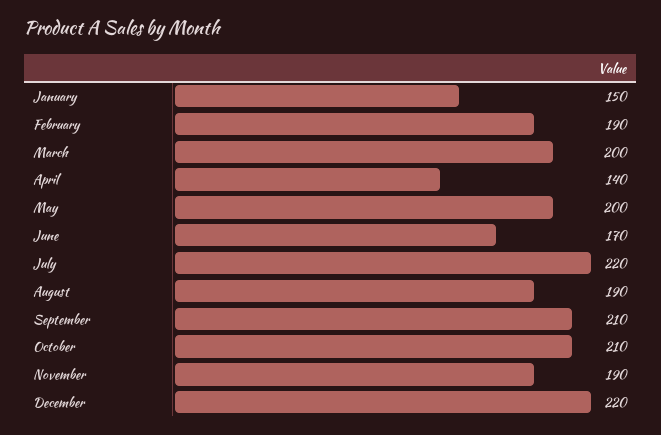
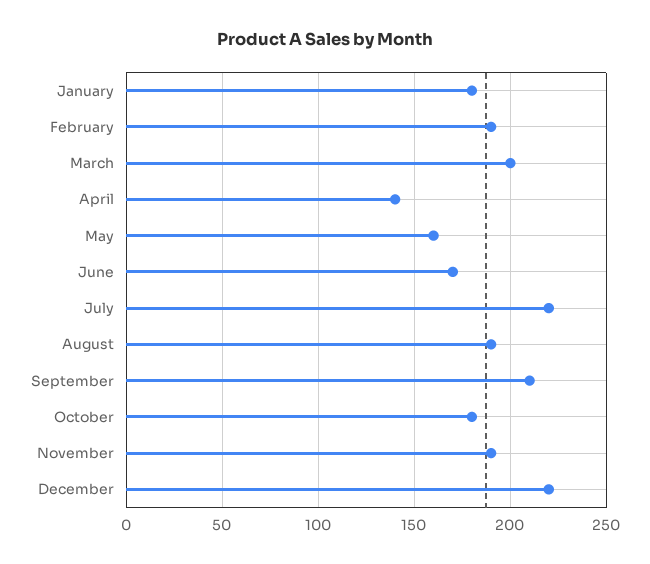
January: 150 -> 180
May: 200 -> 160
October: 210 -> 180

